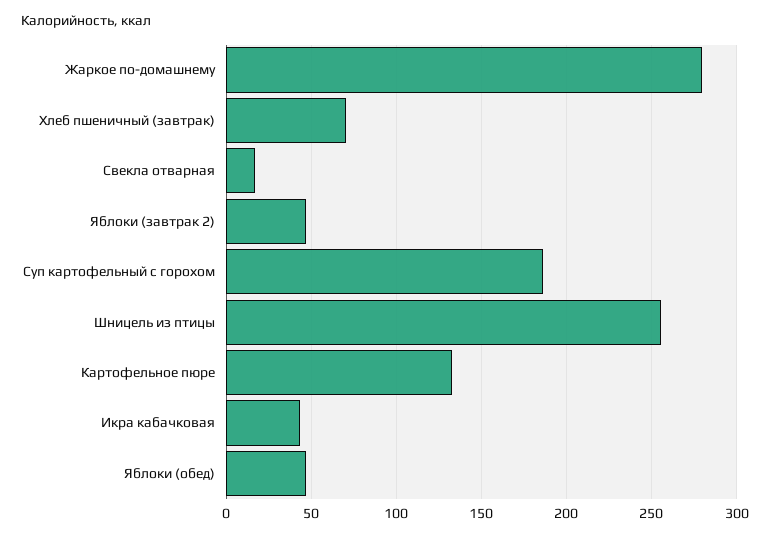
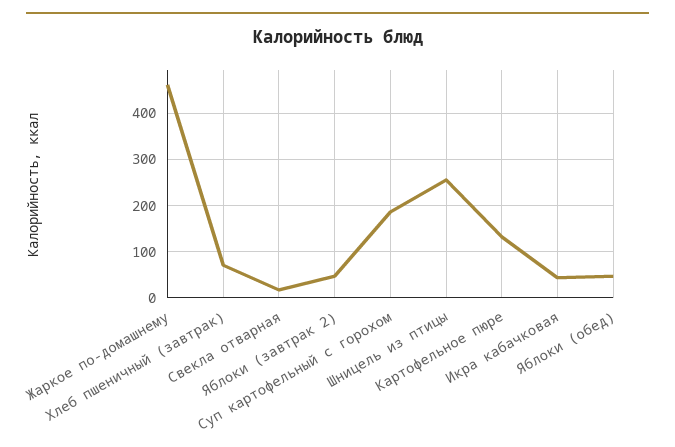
Жаркое по-домашнему: 280 -> 460

